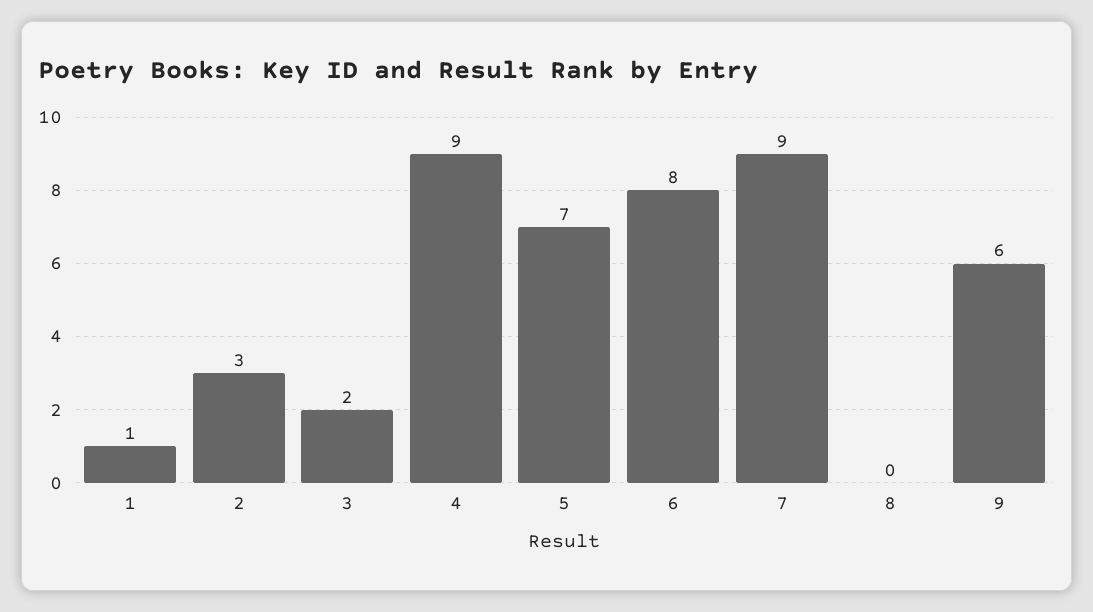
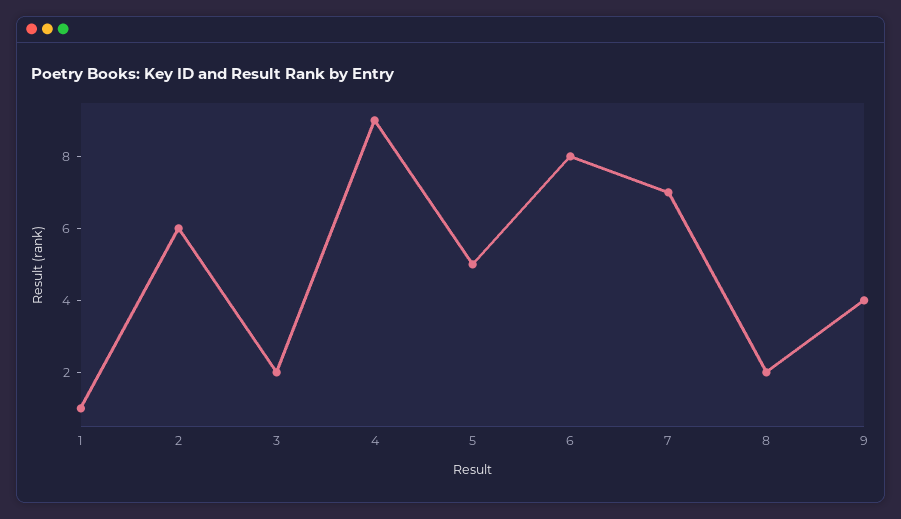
2: 3 -> 6
5: 7 -> 5
7: 9 -> 7
8: 0 -> 2
9: 6 -> 4

